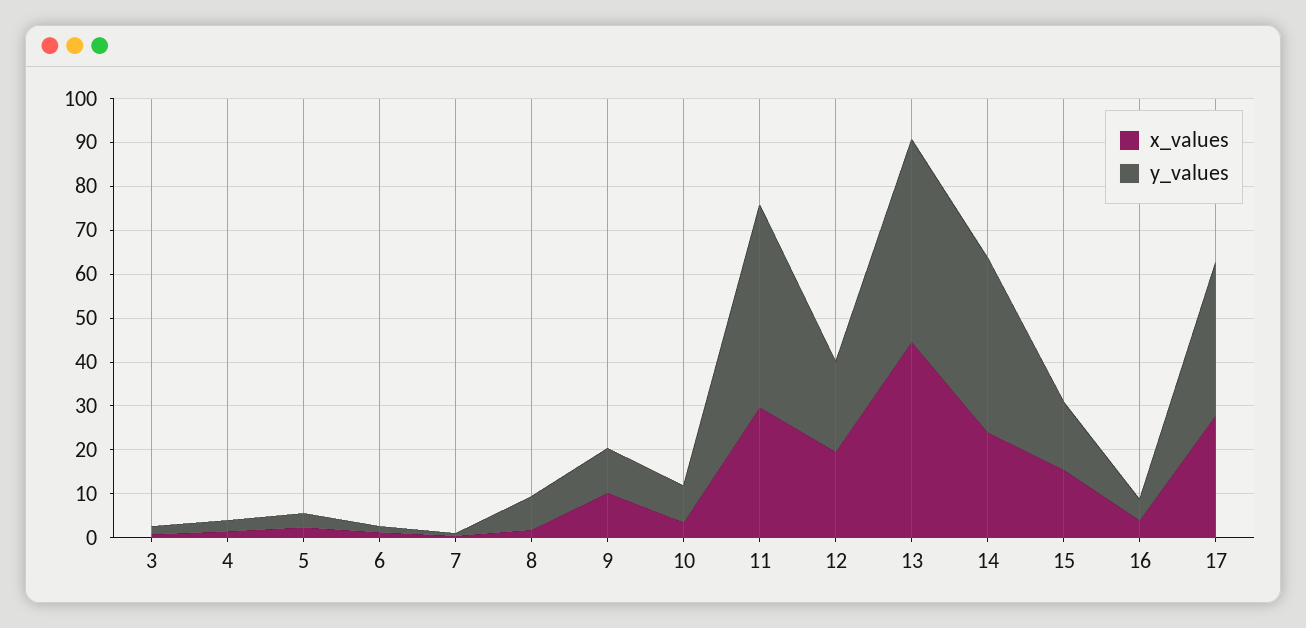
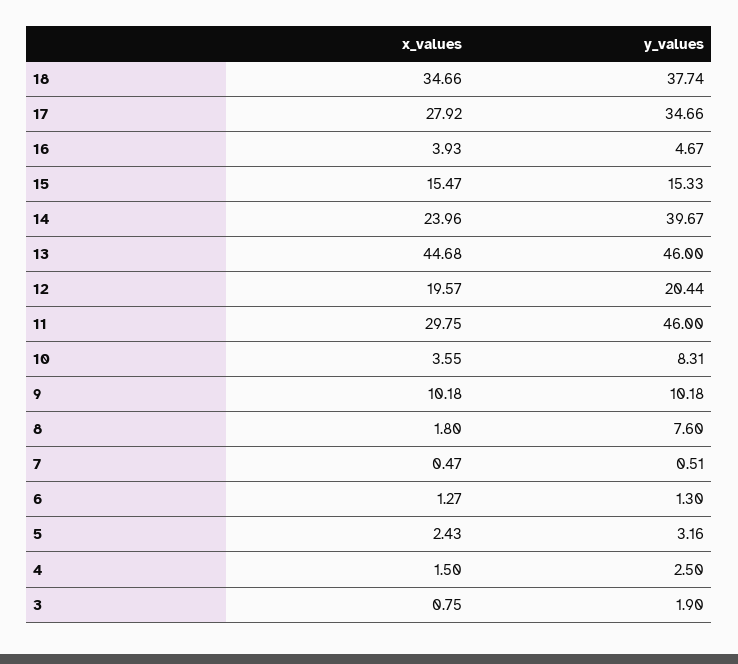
x_values, 18: none -> 34.66
y_values, 18: none -> 37.74

